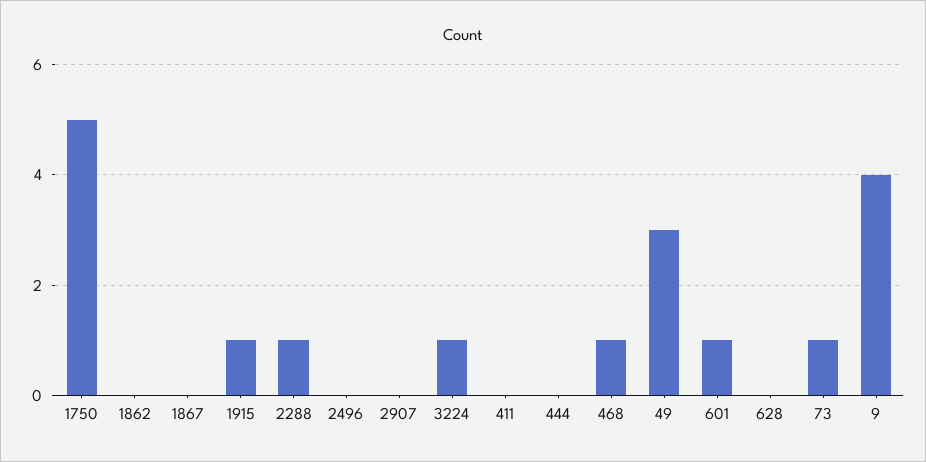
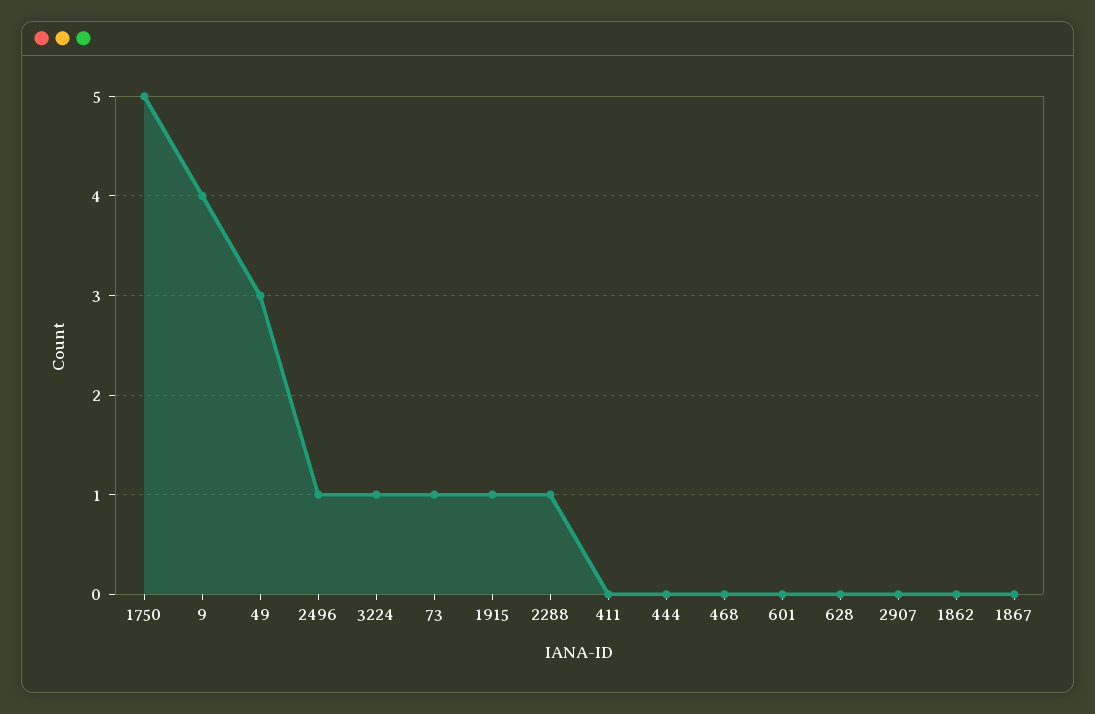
2496: 0 -> 1
468: 1 -> 0
601: 1 -> 0

